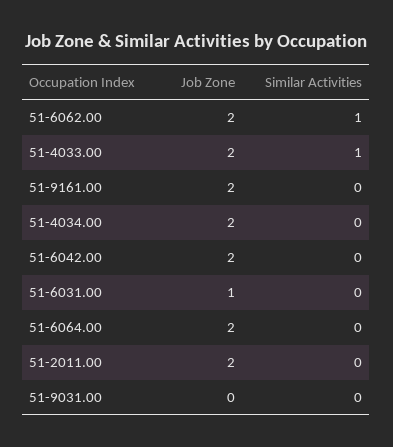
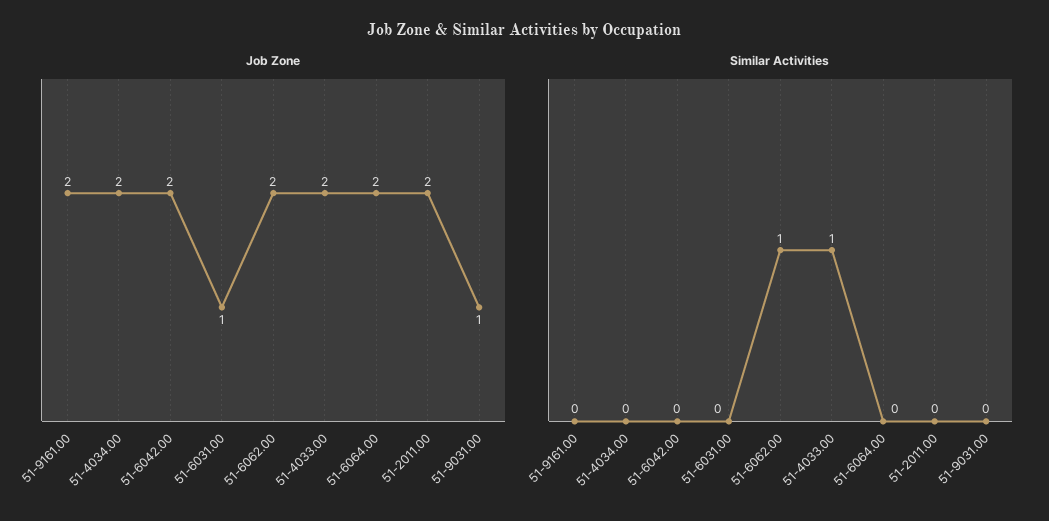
Job Zone, 51-9031.00: 0 -> 1

